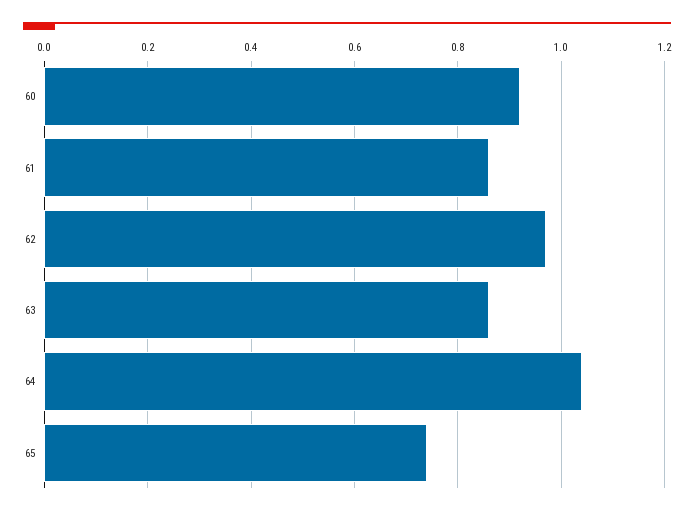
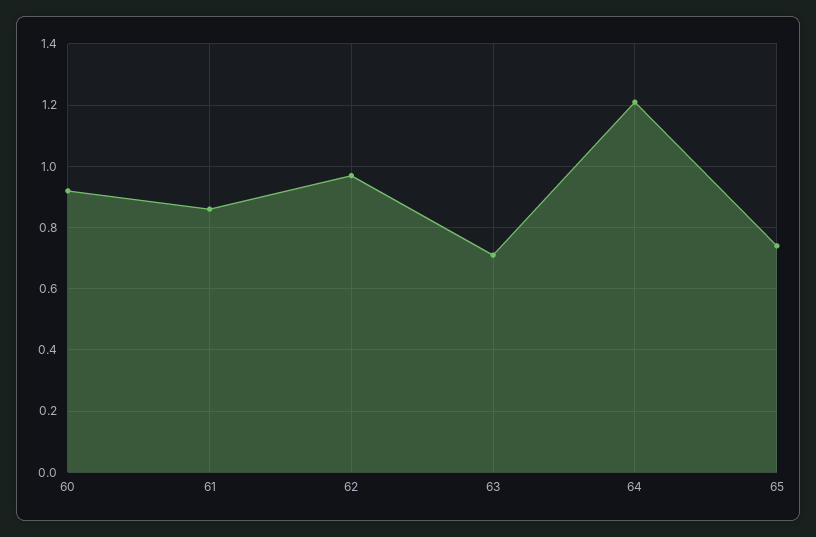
63: 0.85 -> 0.7
64: 1.05 -> 1.2

